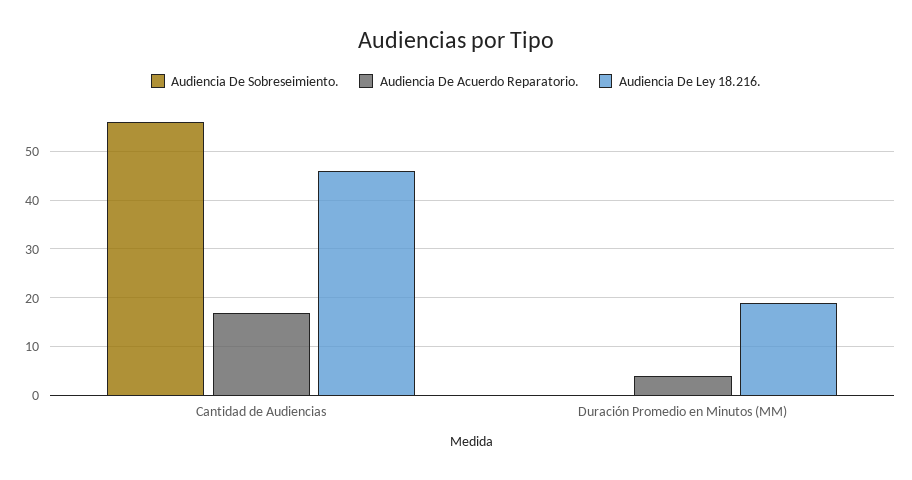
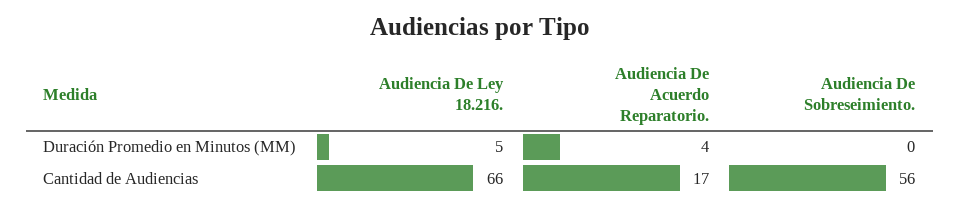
Audiencia De Ley 18.216., Cantidad de Audiencias: 45 -> 66
Audiencia De Ley 18.216., Duración Promedio en Minutos (MM): 20 -> 5

